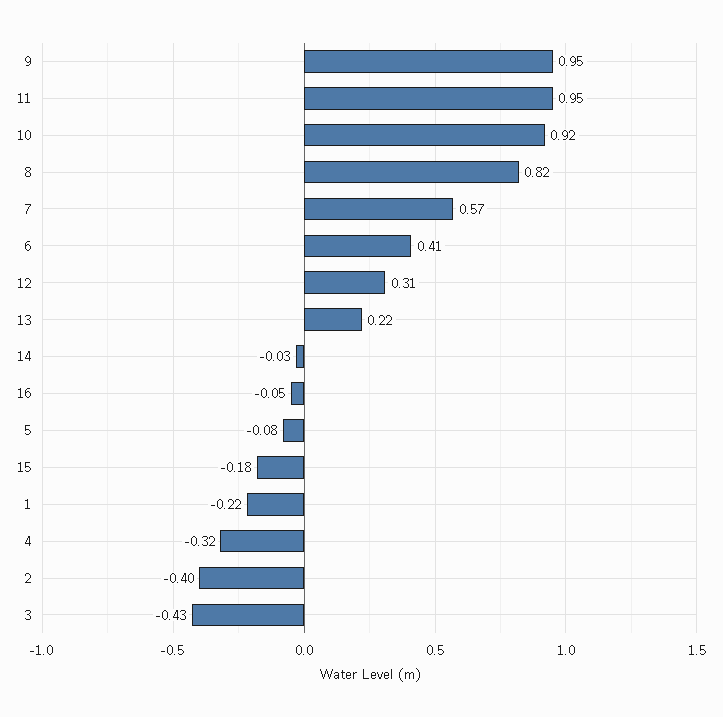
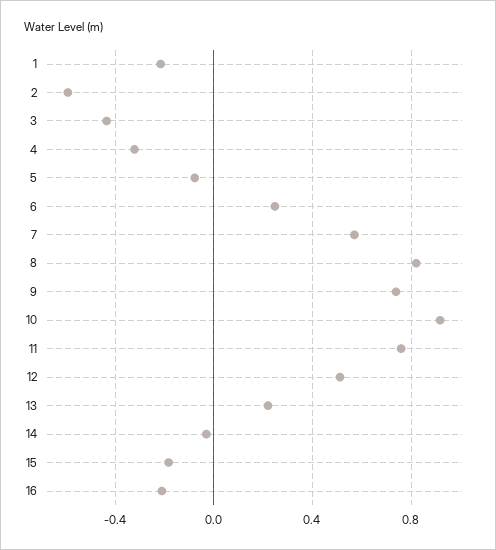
9: 0.95 -> 0.75
11: 0.95 -> 0.75
6: 0.41 -> 0.25
12: 0.31 -> 0.5
16: -0.05 -> -0.2
2: -0.4 -> -0.6

